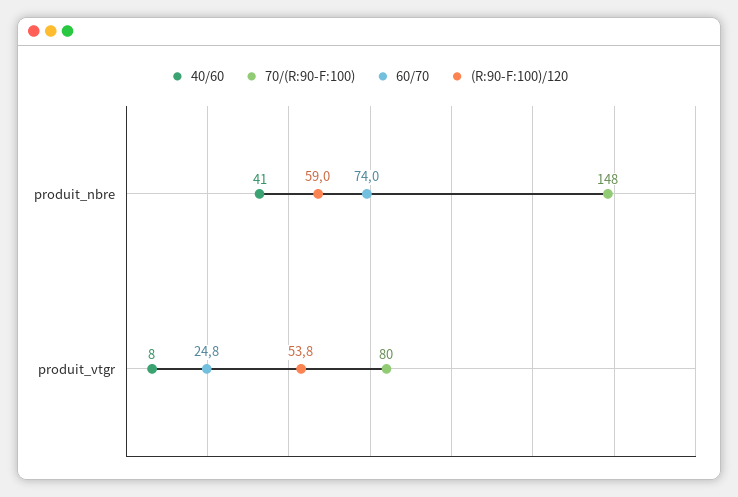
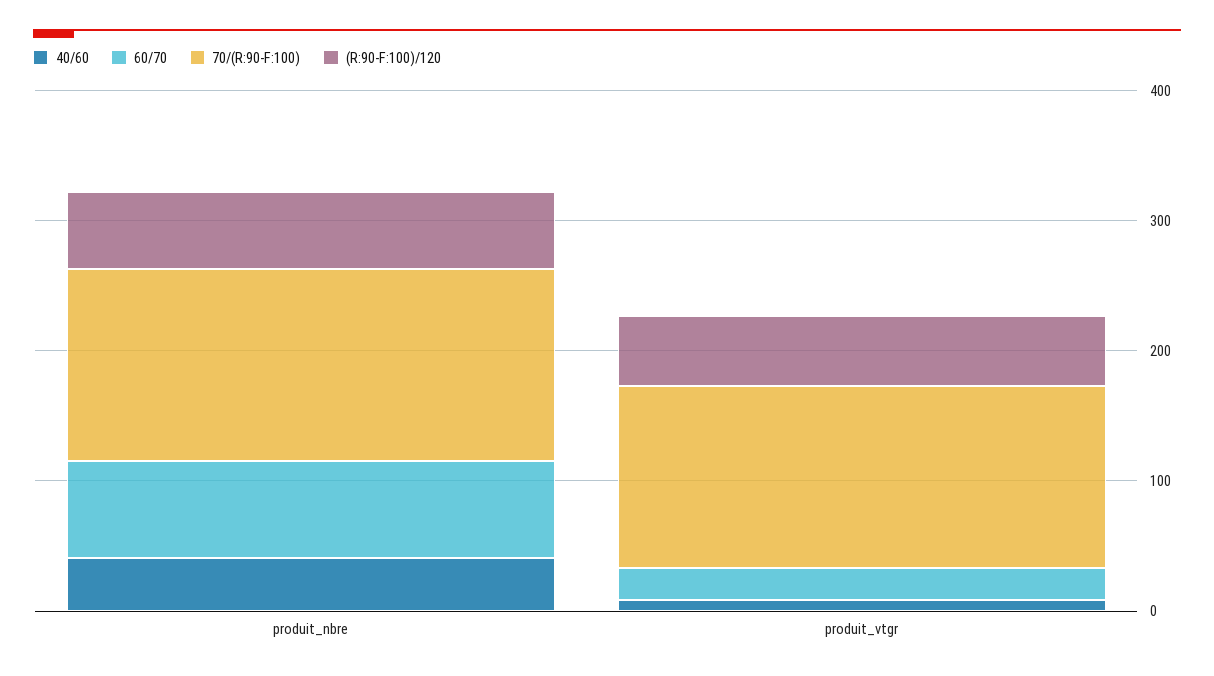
70/(R:90-F:100), produit_vtgr: 80 -> 140

